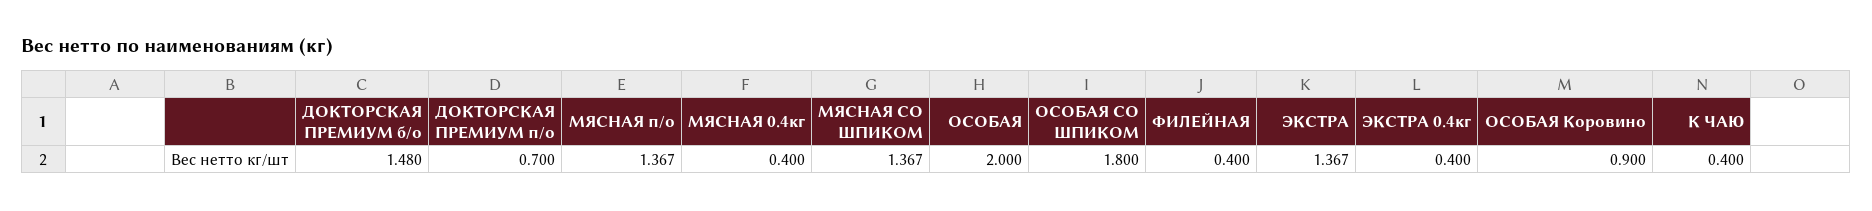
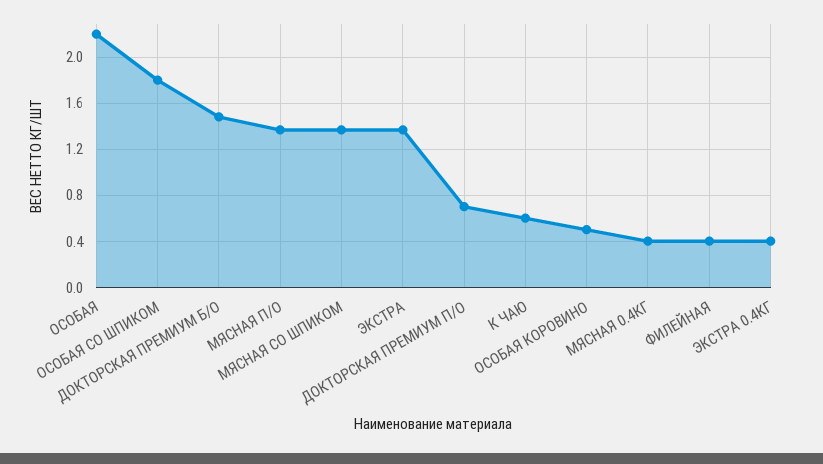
ОСОБАЯ: 2 -> 2.2
ОСОБАЯ Коровино: 0.9 -> 0.5
К ЧАЮ: 0.4 -> 0.6

